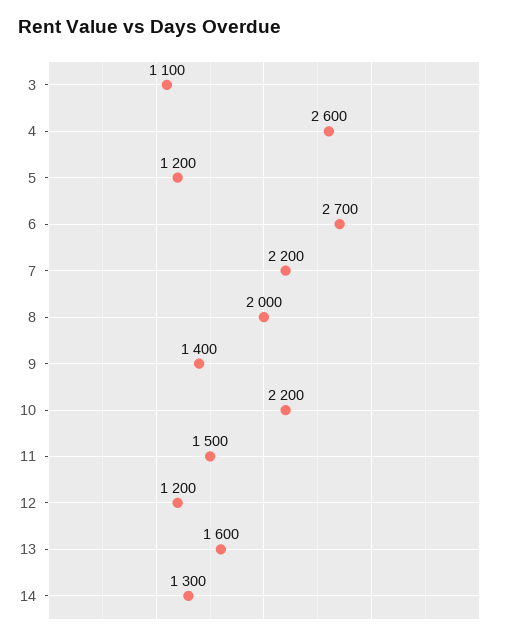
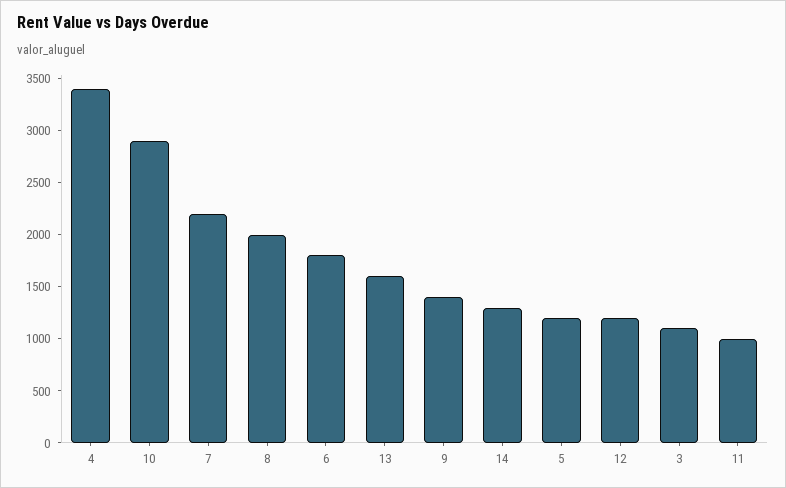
4: 2600 -> 3400
6: 2700 -> 1800
10: 2200 -> 2900
11: 1500 -> 1000

